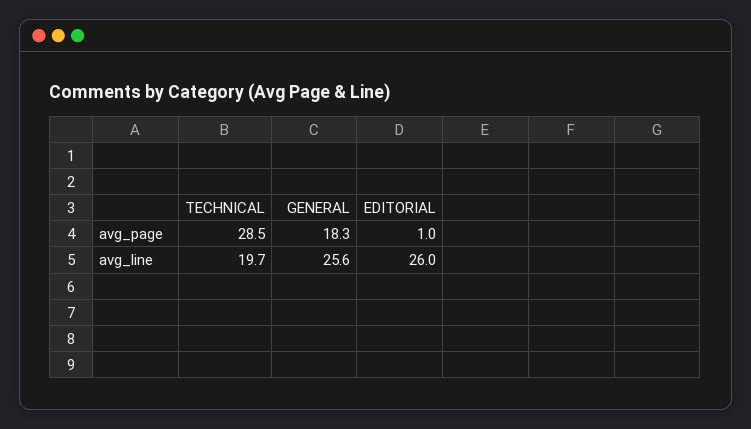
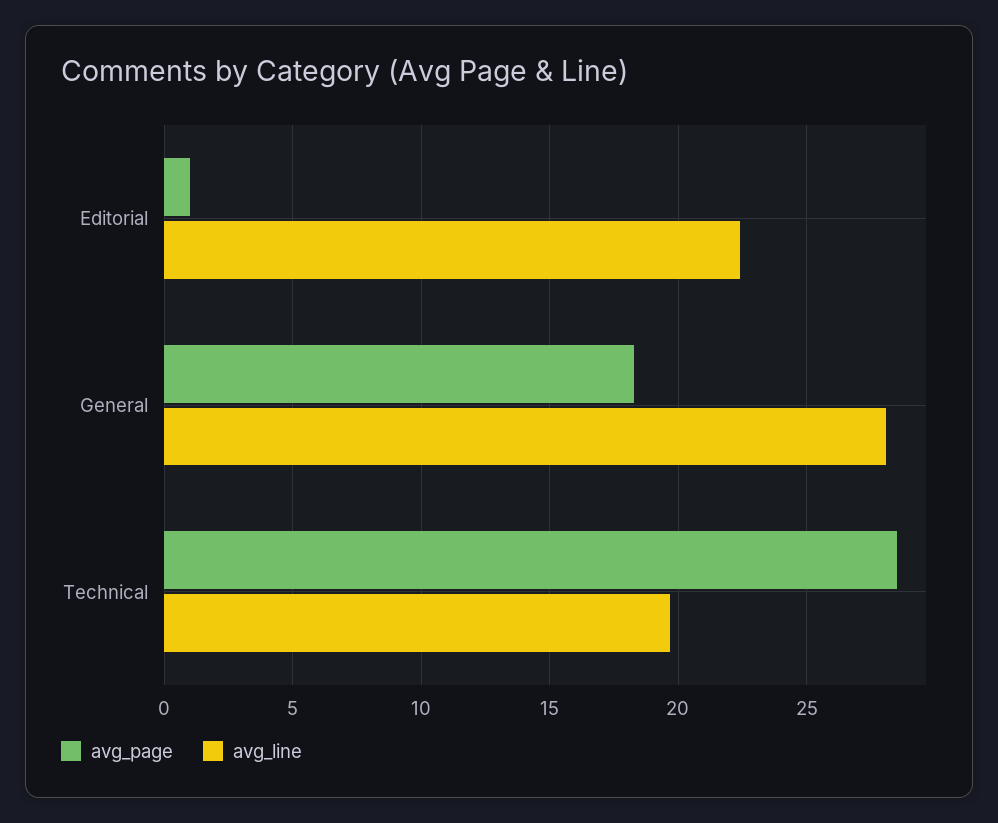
avg_line, GENERAL: 25.6 -> 28
avg_line, EDITORIAL: 26 -> 22.5

